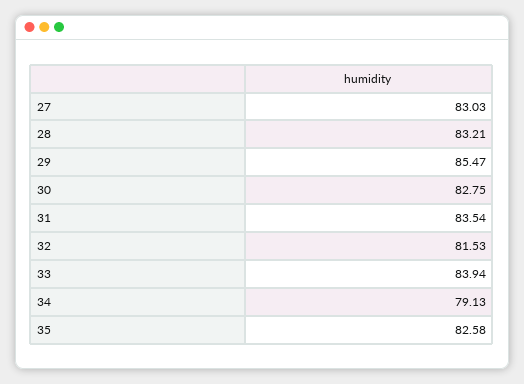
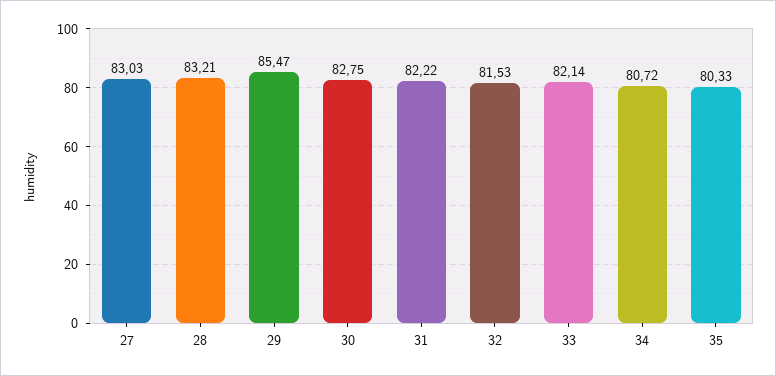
31: 83.54 -> 82.22
33: 83.94 -> 82.14
34: 79.13 -> 80.72
35: 82.58 -> 80.33

